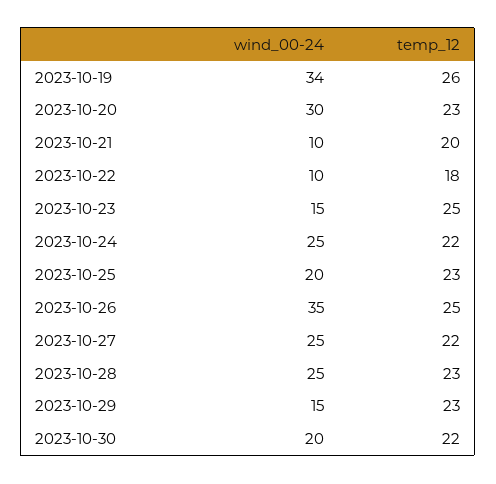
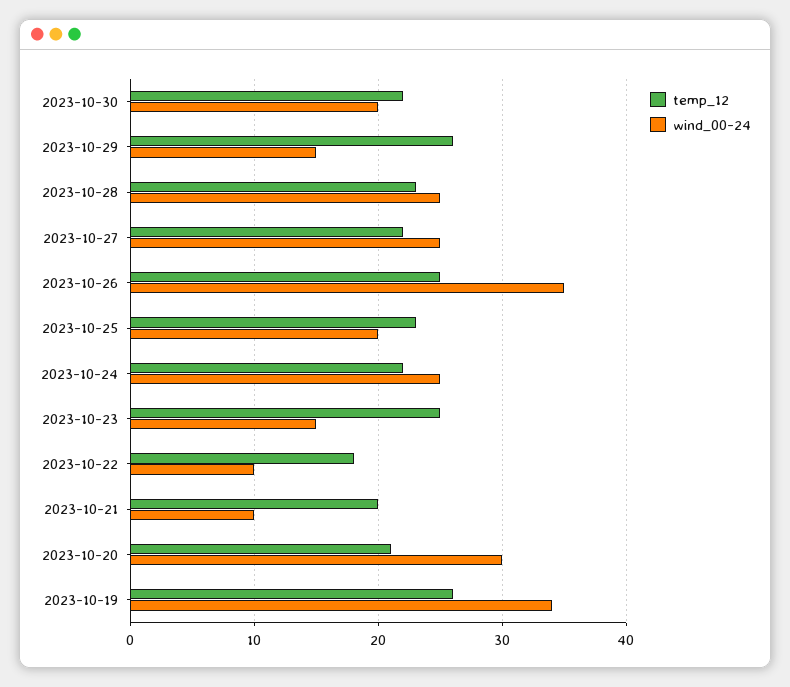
temp_12, 2023-10-20: 23 -> 21
temp_12, 2023-10-29: 23 -> 26

